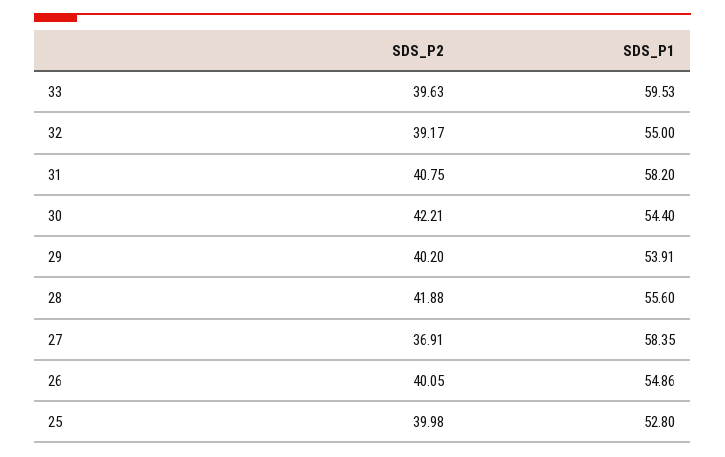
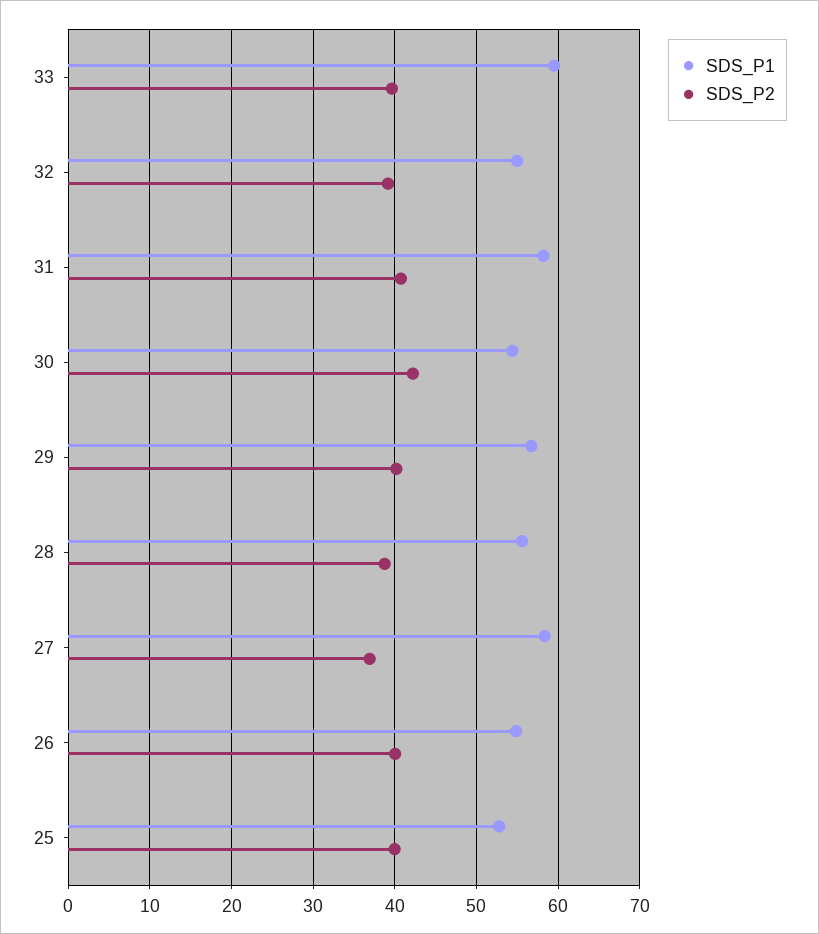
SDS_P1, 29: 53.91 -> 57
SDS_P2, 28: 41.88 -> 39

